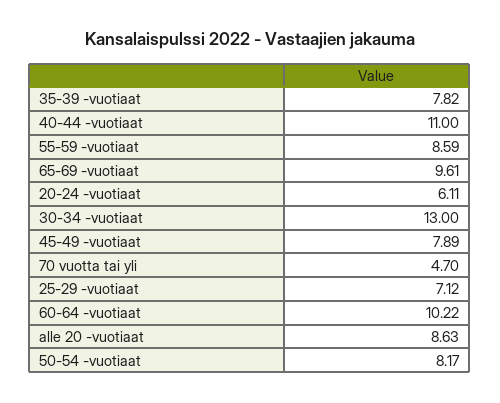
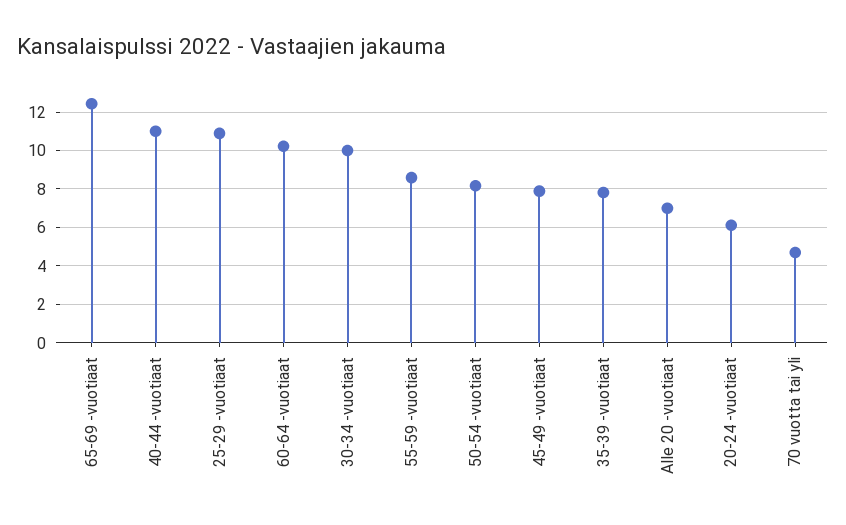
65-69 -vuotiaat: 9.61 -> 12.5
30-34 -vuotiaat: 13 -> 10
25-29 -vuotiaat: 7.12 -> 11
alle 20 -vuotiaat: 8.63 -> 7

